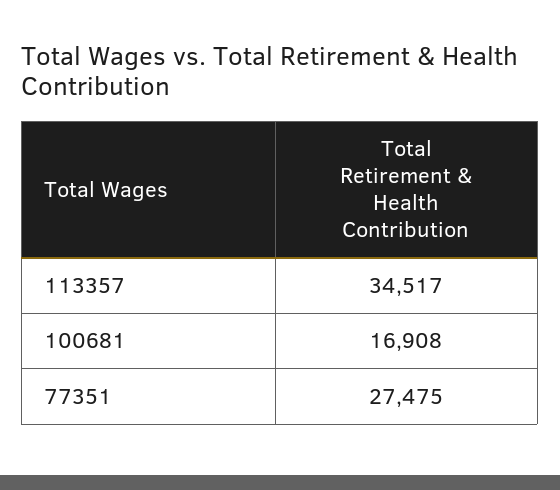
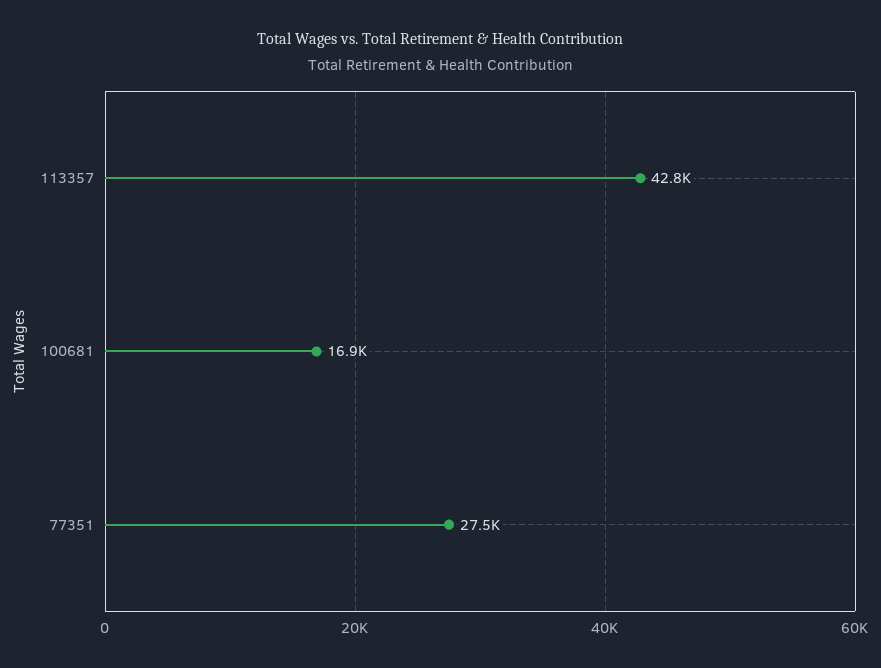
113357: 34517 -> 42800

